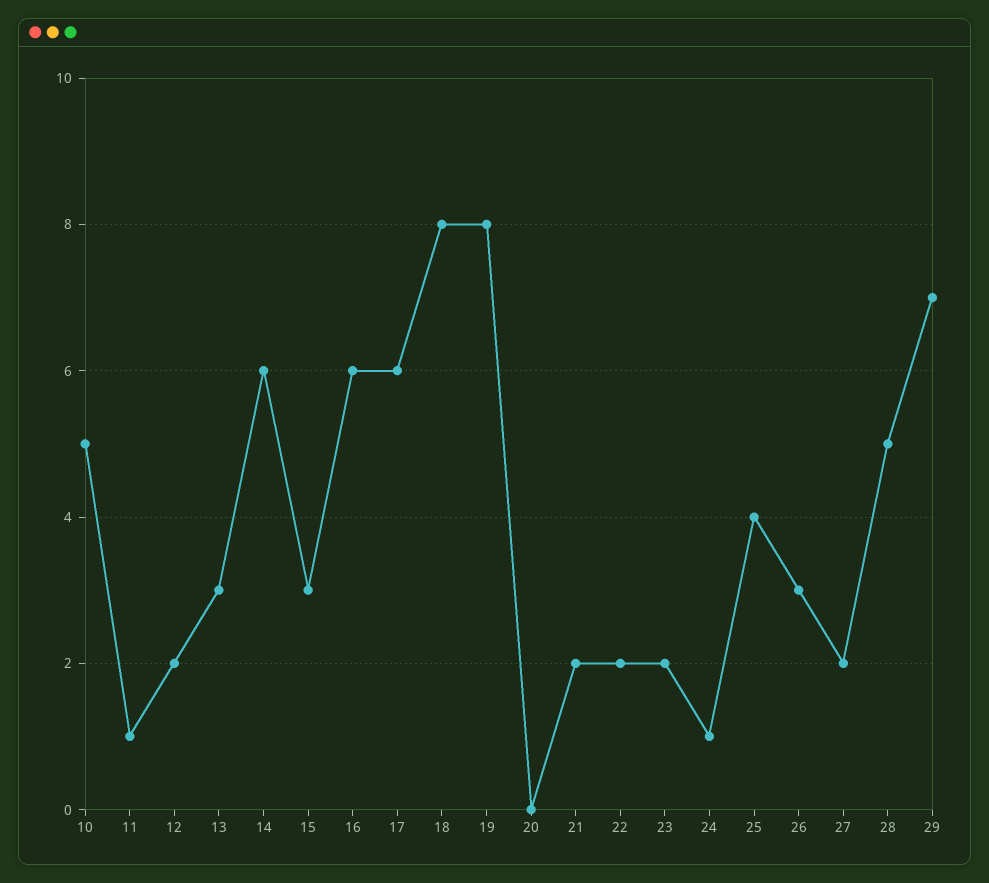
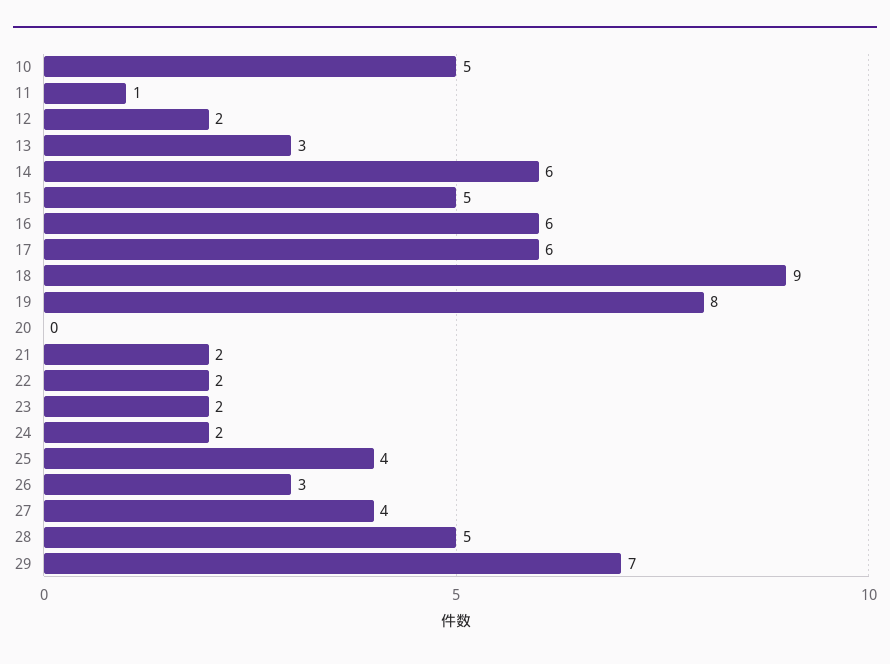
15: 3 -> 5
18: 8 -> 9
24: 1 -> 2
27: 2 -> 4

